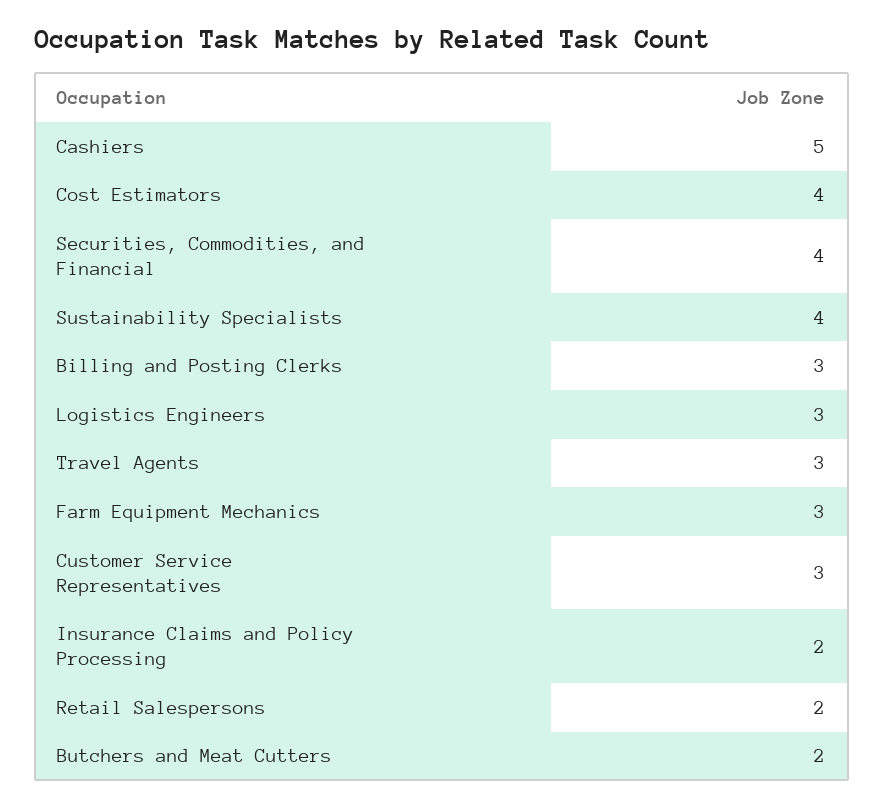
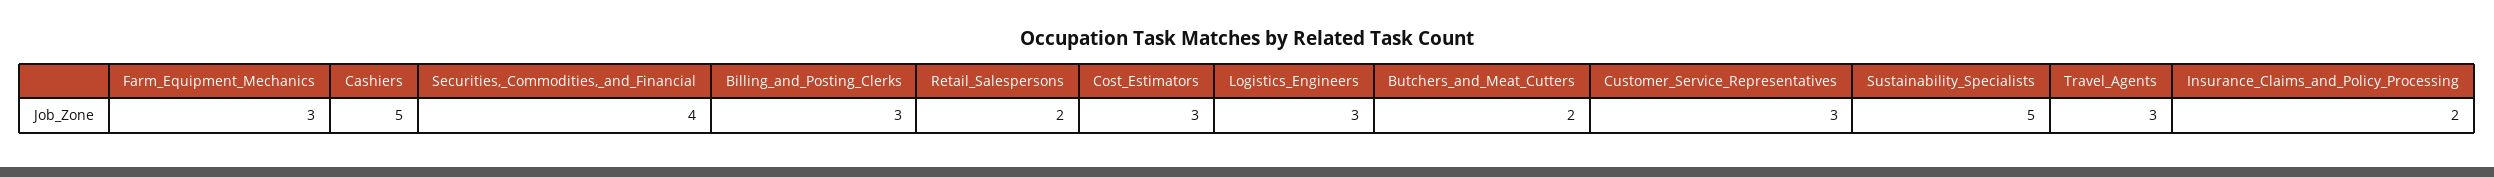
Cost Estimators: 4 -> 3
Sustainability Specialists: 4 -> 5

